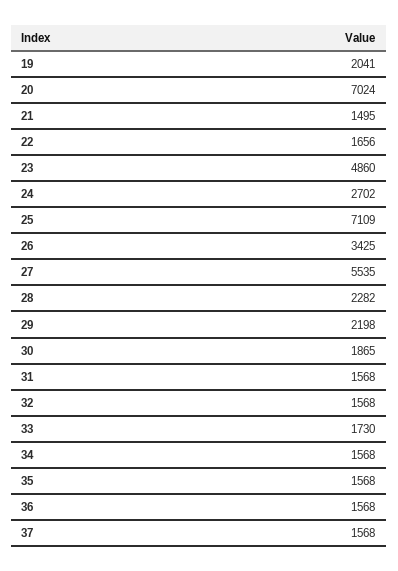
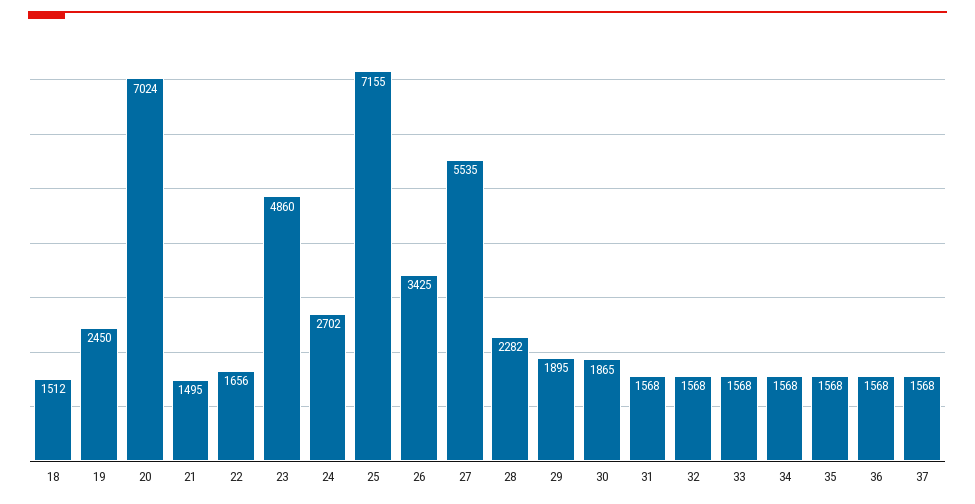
19: 2041 -> 2450
25: 7109 -> 7155
29: 2198 -> 1895
33: 1730 -> 1568
18: none -> 1512

